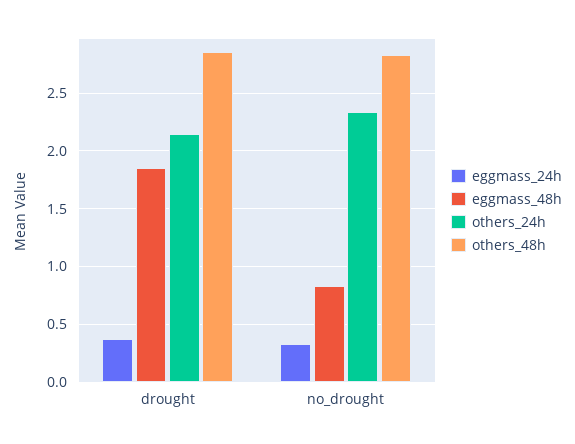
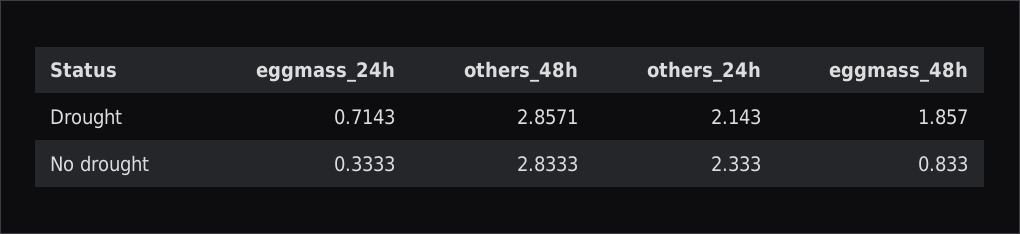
eggmass_24h, drought: 0.4 -> 0.7143

